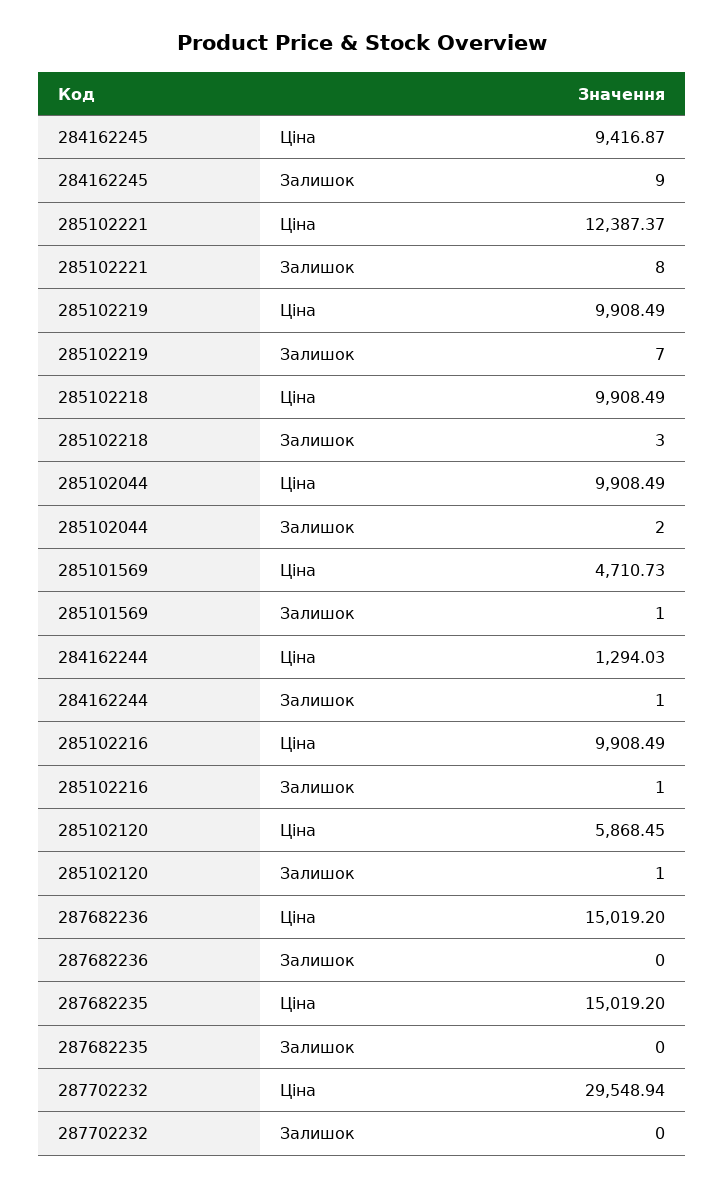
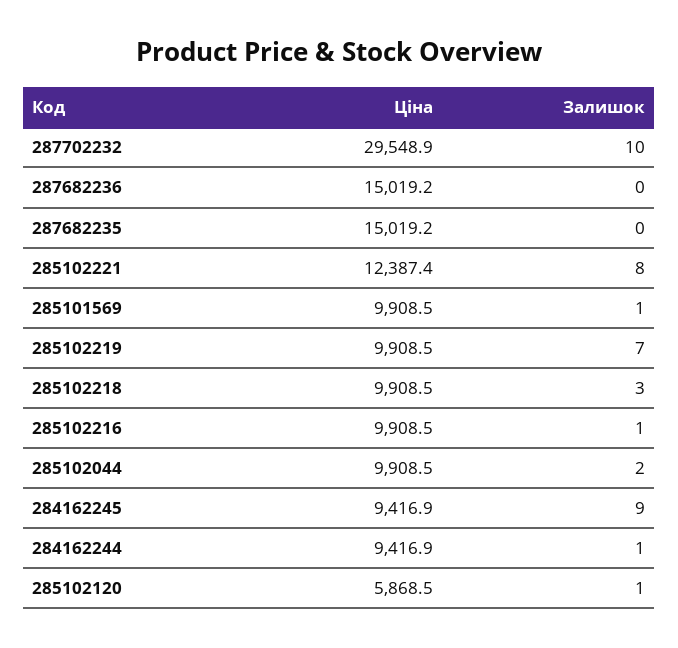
285101569, Ціна: 4710.73 -> 9908.5
284162244, Ціна: 1294.03 -> 9416.9
287702232, Залишок: 0 -> 10

